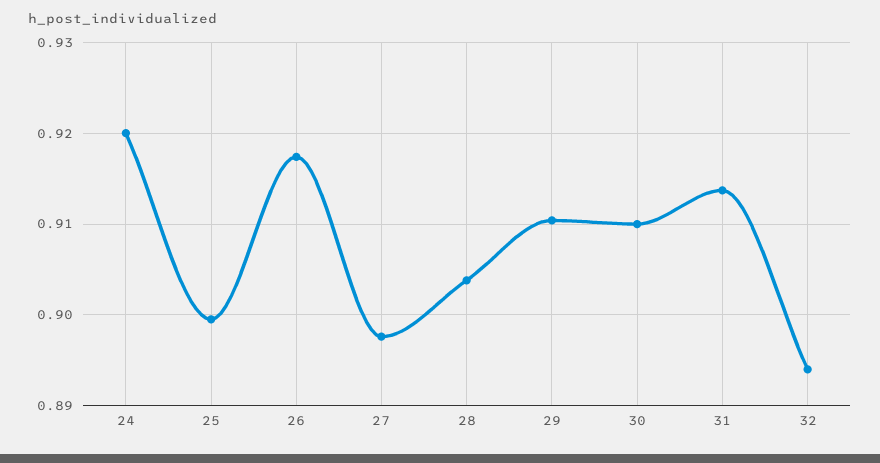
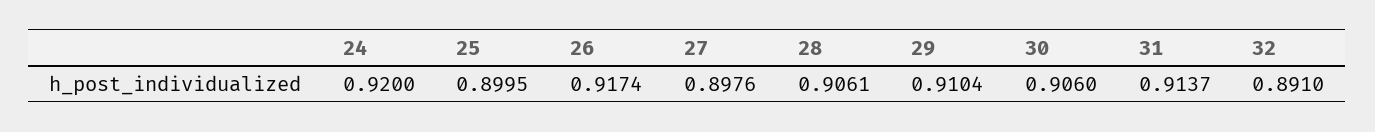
28: 0.904 -> 0.9061
30: 0.91 -> 0.906
32: 0.894 -> 0.891

